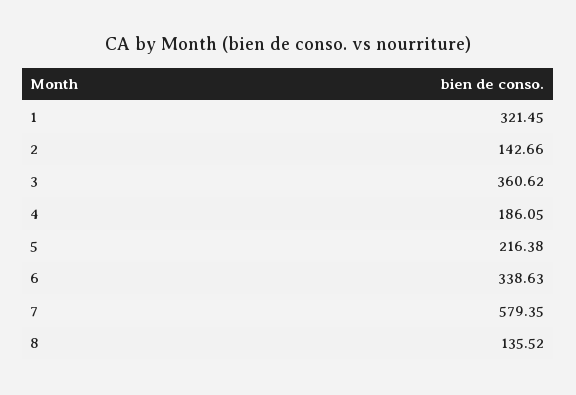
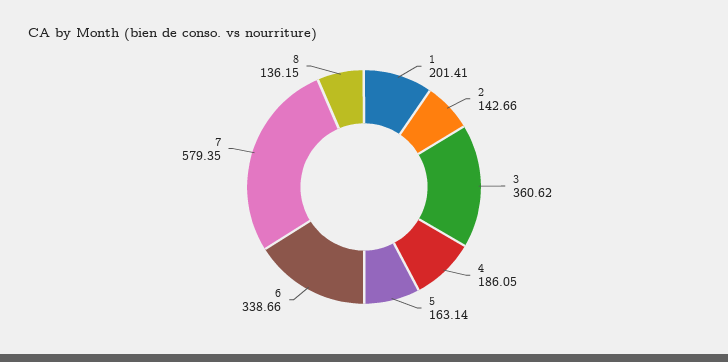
1: 321.45 -> 201.41
5: 216.38 -> 163.14
6: 338.63 -> 338.66
8: 135.52 -> 136.15

